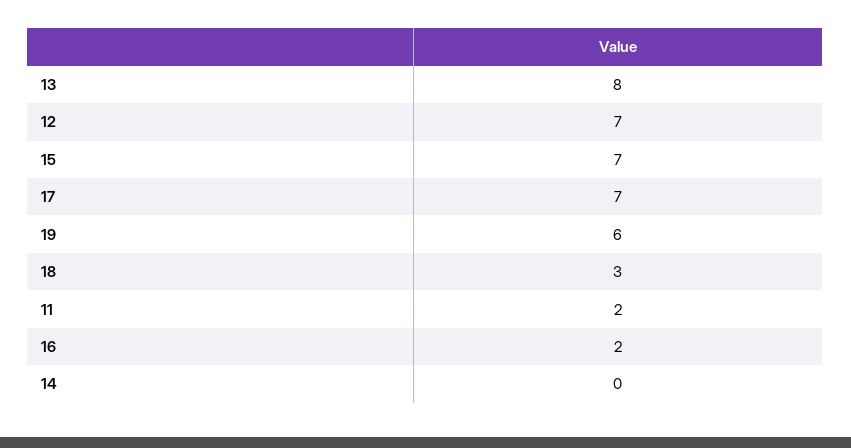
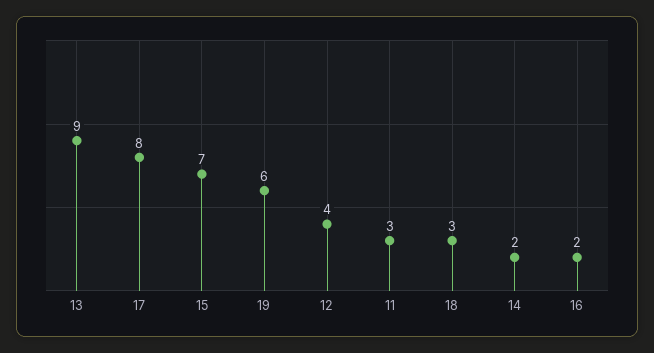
13: 8 -> 9
12: 7 -> 4
17: 7 -> 8
11: 2 -> 3
14: 0 -> 2

